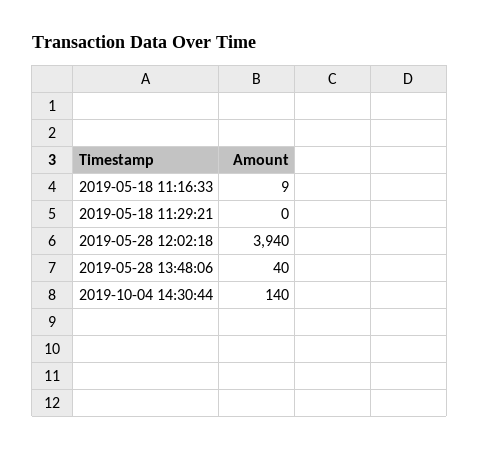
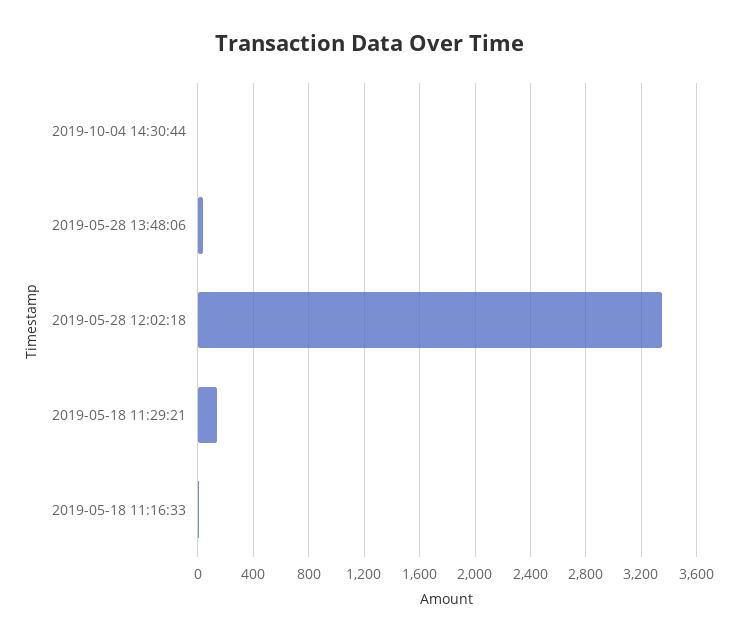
2019-05-18 11:29:21: 0 -> 150
2019-05-28 12:02:18: 3940 -> 3350
2019-10-04 14:30:44: 140 -> 0

